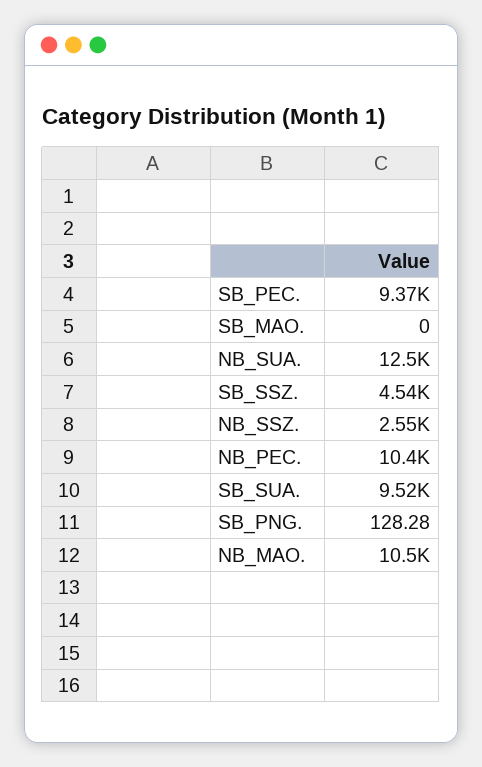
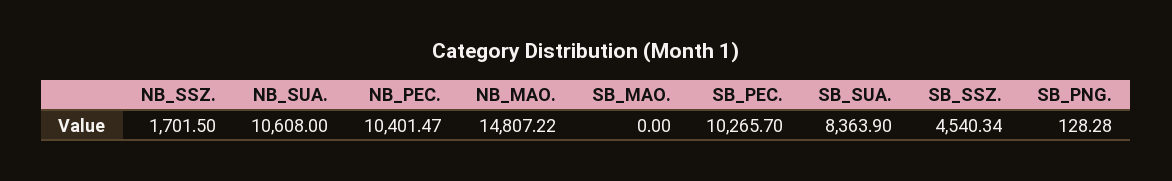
SB_PEC.: 9370 -> 10265.7
NB_SUA.: 12500 -> 10608
NB_SSZ.: 2550 -> 1701.5
SB_SUA.: 9520 -> 8363.9
NB_MAO.: 10500 -> 14807.22

